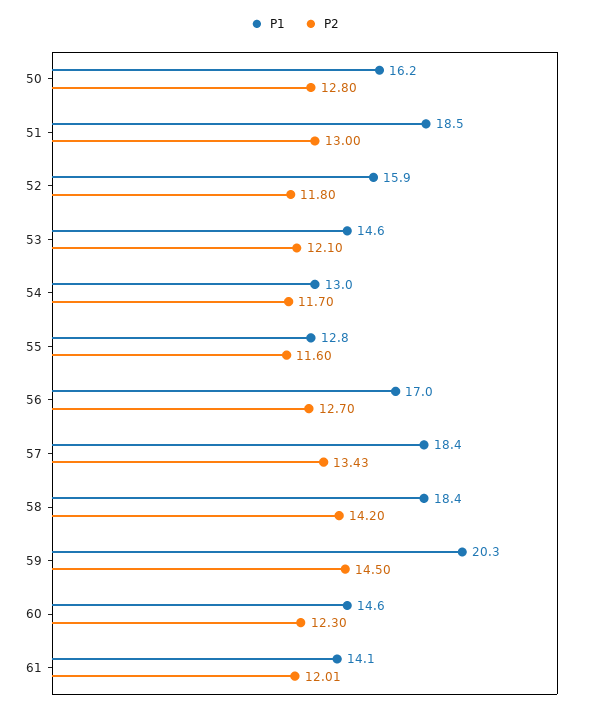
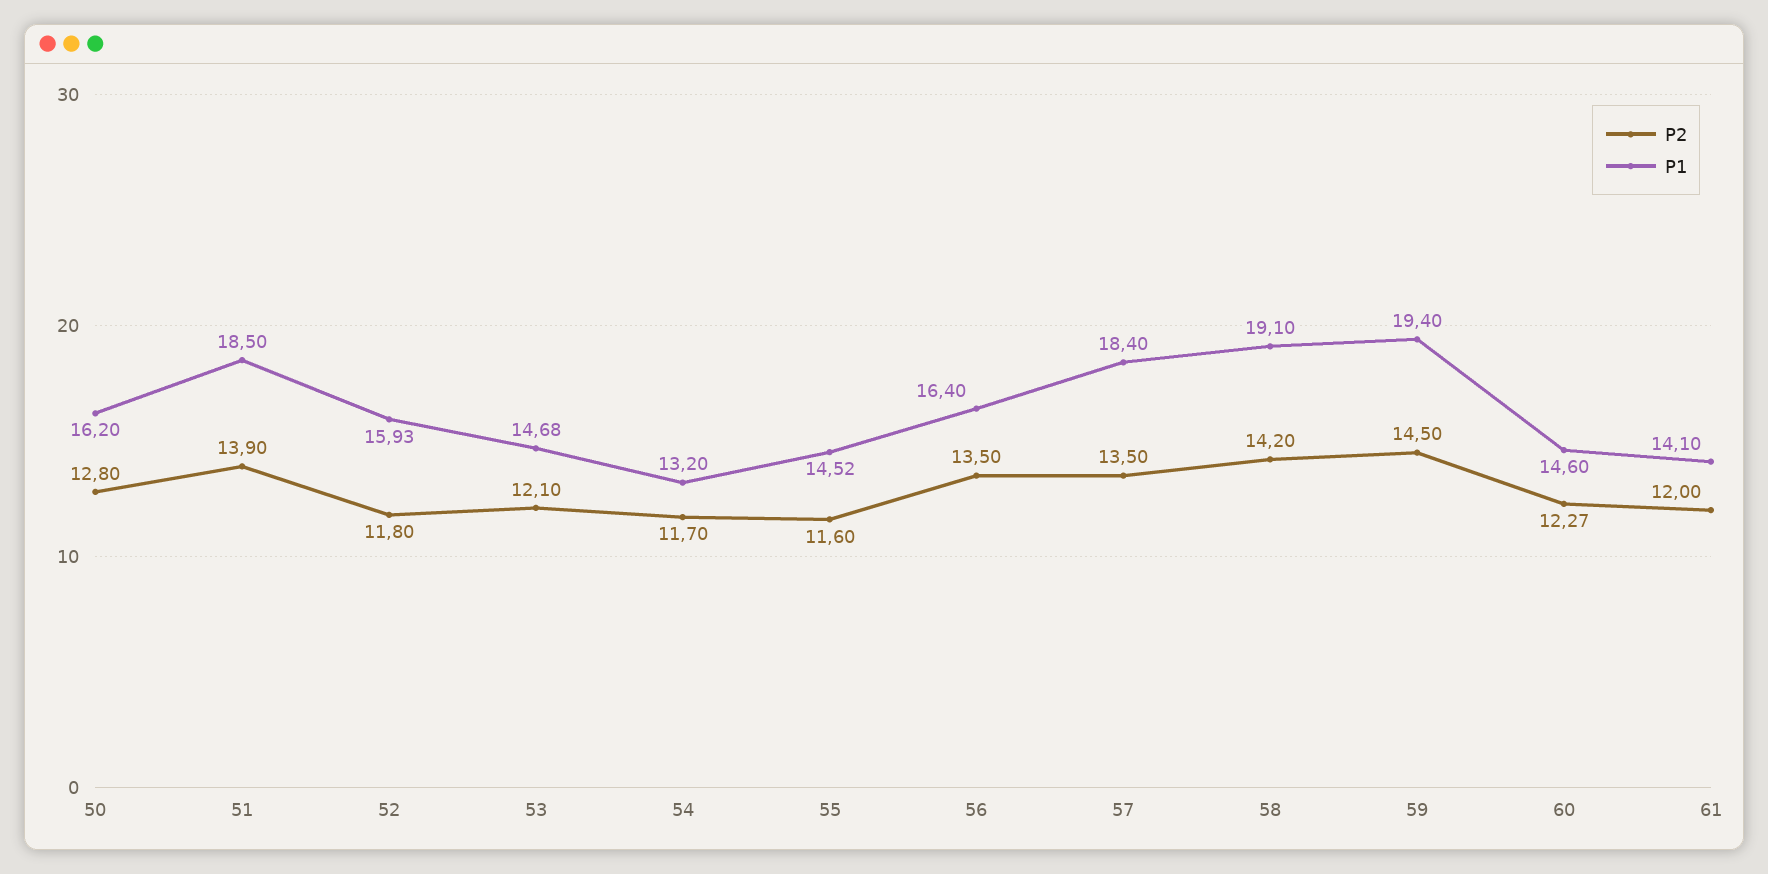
P2, 51: 13 -> 13.9
P1, 52: 15.9 -> 15.93
P1, 53: 14.6 -> 14.68
P1, 54: 13 -> 13.2
P1, 55: 12.8 -> 14.52
P1, 56: 17 -> 16.4
P2, 56: 12.7 -> 13.5
P2, 57: 13.43 -> 13.5
P1, 58: 18.4 -> 19.1
P1, 59: 20.3 -> 19.4
P2, 60: 12.3 -> 12.27
P2, 61: 12.01 -> 12

